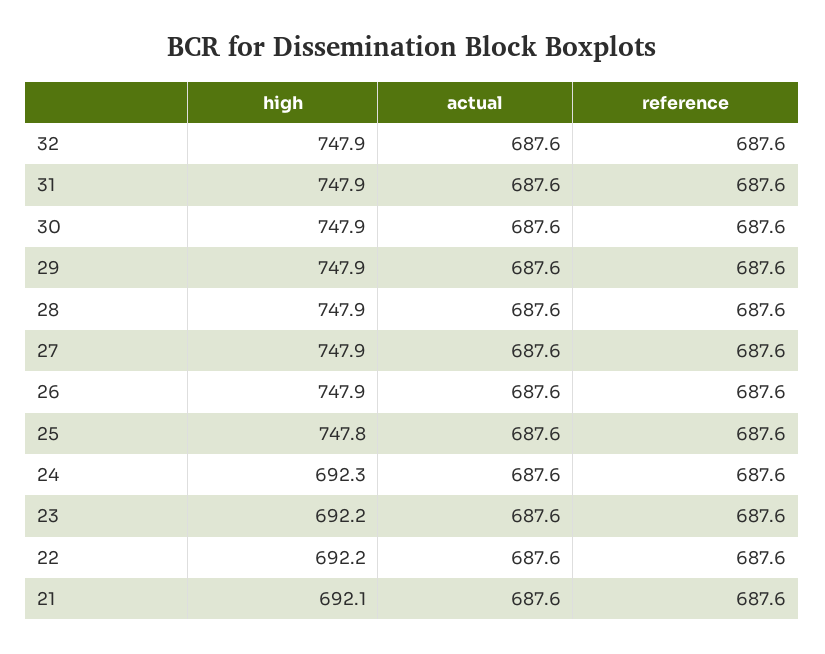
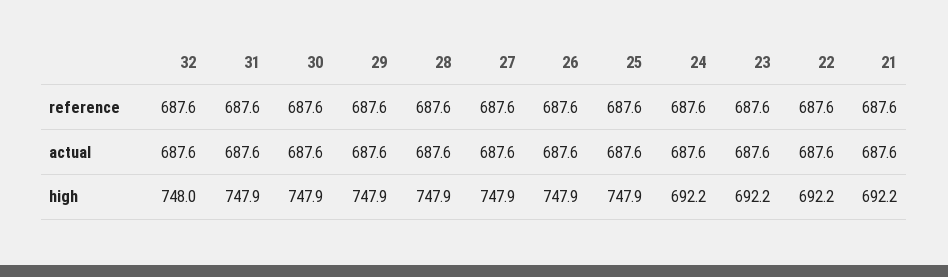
high, 32: 747.9 -> 748
high, 25: 747.8 -> 747.9
high, 24: 692.3 -> 692.2
high, 21: 692.1 -> 692.2

